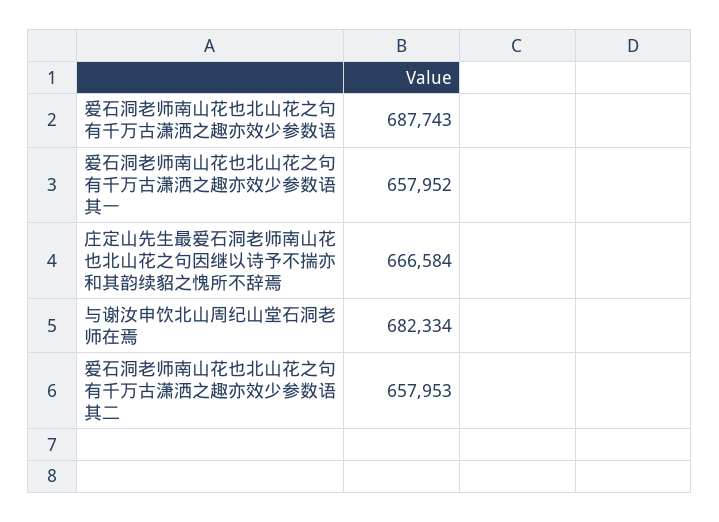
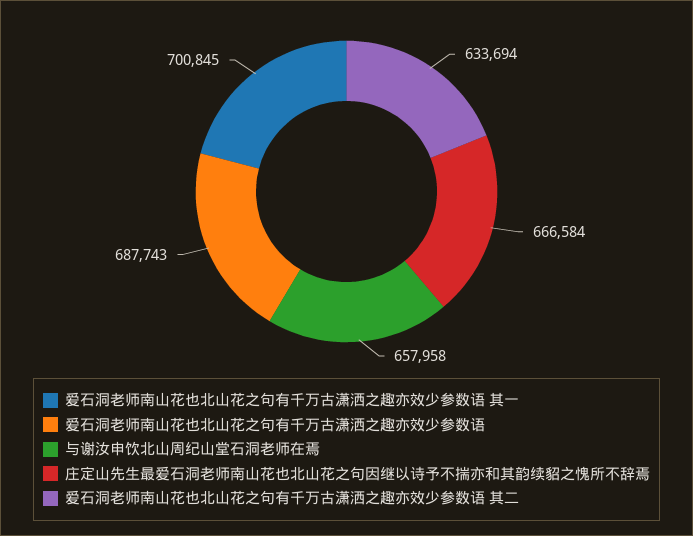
爱石洞老师南山花也北山花之句有千万古潇洒之趣亦效少参数语 其一: 657952 -> 700845
与谢汝申饮北山周纪山堂石洞老师在焉: 682334 -> 657958
爱石洞老师南山花也北山花之句有千万古潇洒之趣亦效少参数语 其二: 657953 -> 633694

